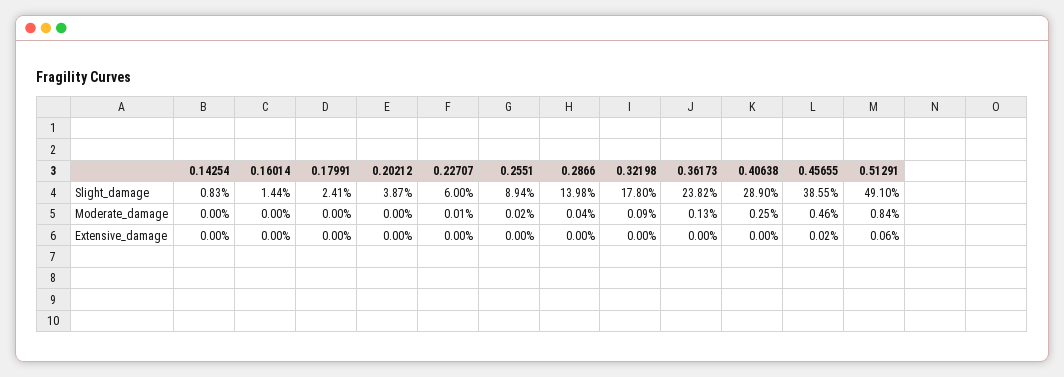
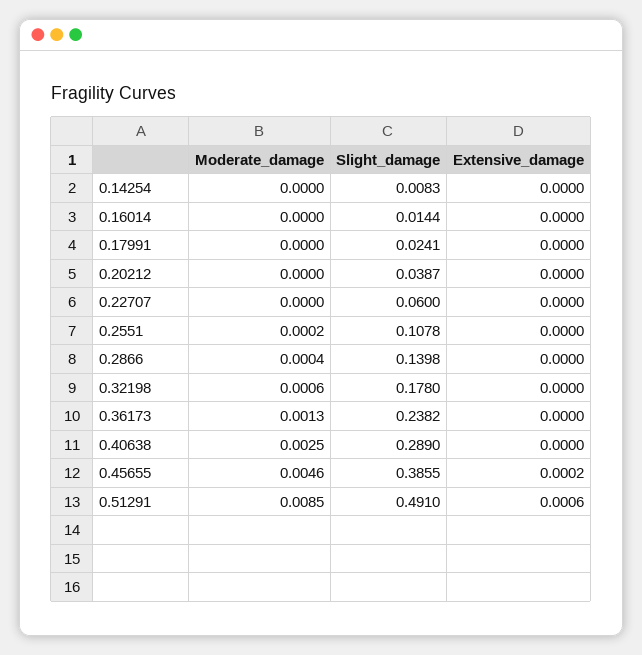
0.2551, Slight_damage: 0.0894 -> 0.1078
0.22707, Moderate_damage: 0.0001 -> 0
0.32198, Moderate_damage: 0.0009 -> 0.0006
0.51291, Moderate_damage: 0.0084 -> 0.0085

